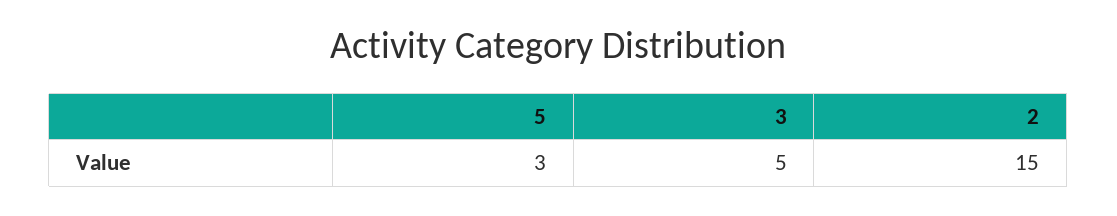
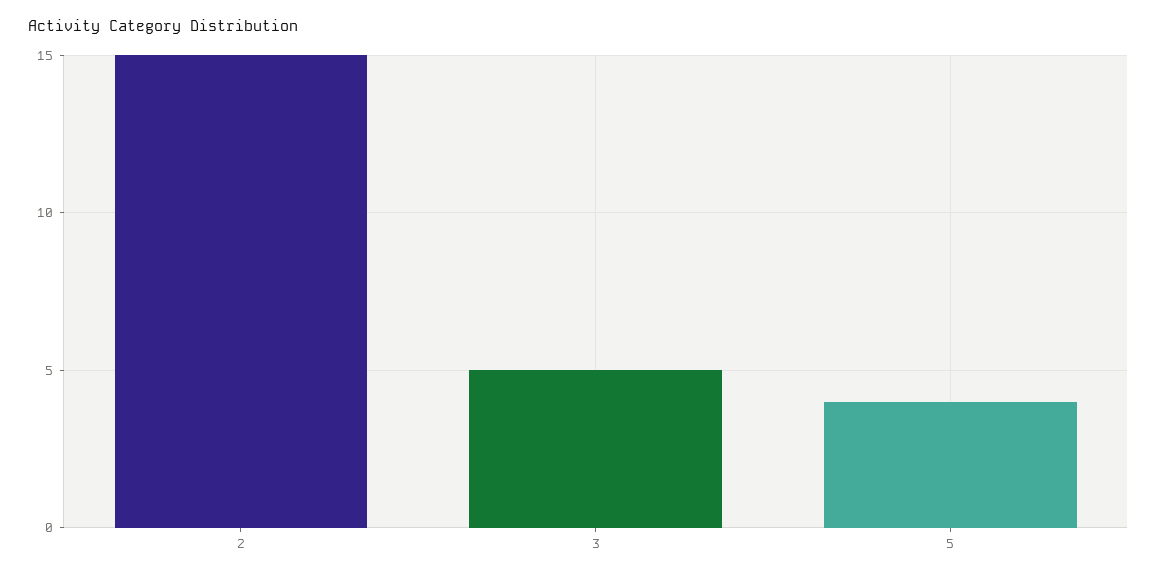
5: 3 -> 4

